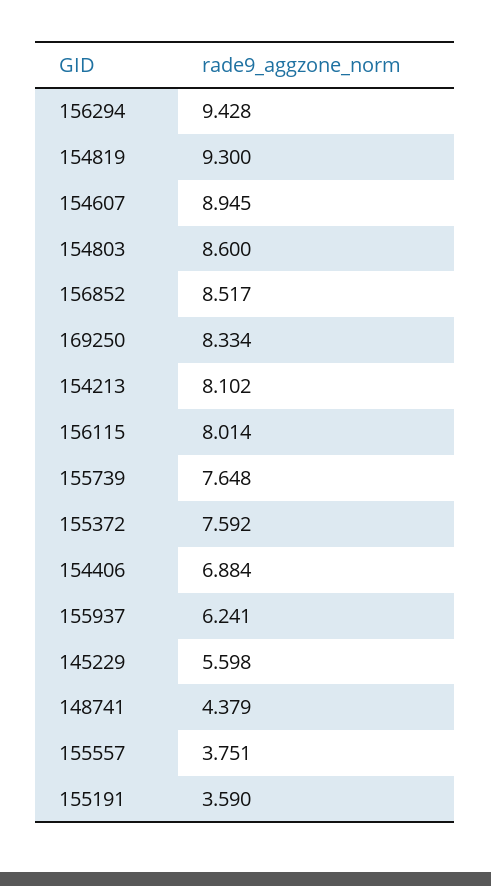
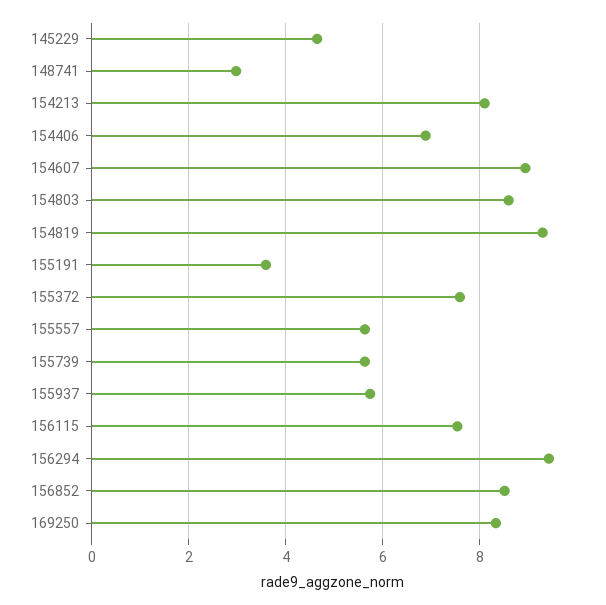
156115: 8.014 -> 7.6
155739: 7.648 -> 5.6
155937: 6.241 -> 5.8
145229: 5.598 -> 4.6
148741: 4.379 -> 3
155557: 3.751 -> 5.6

